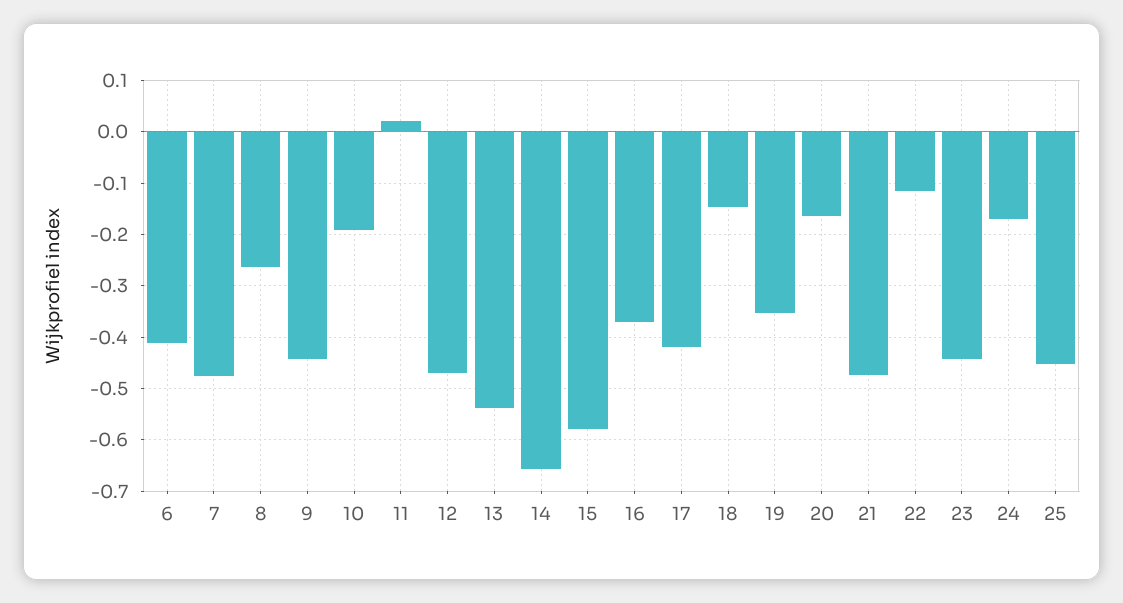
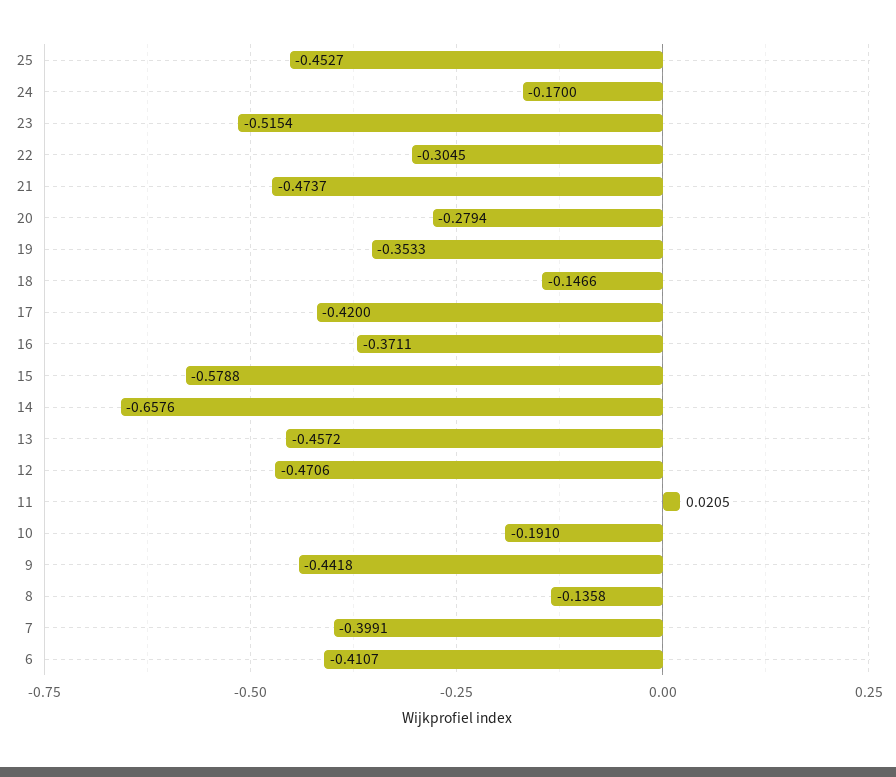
7: -0.48 -> -0.3991
8: -0.26 -> -0.1358
13: -0.54 -> -0.4572
20: -0.16 -> -0.2794
22: -0.12 -> -0.3045
23: -0.44 -> -0.5154

